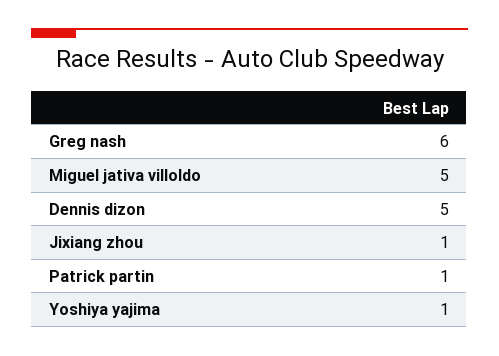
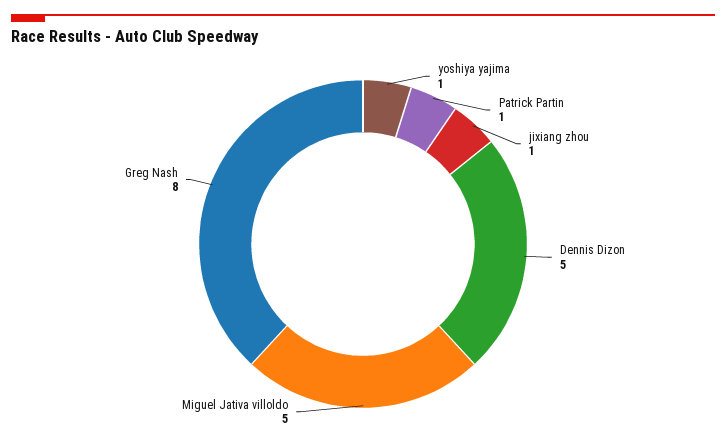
Greg nash: 6 -> 8

